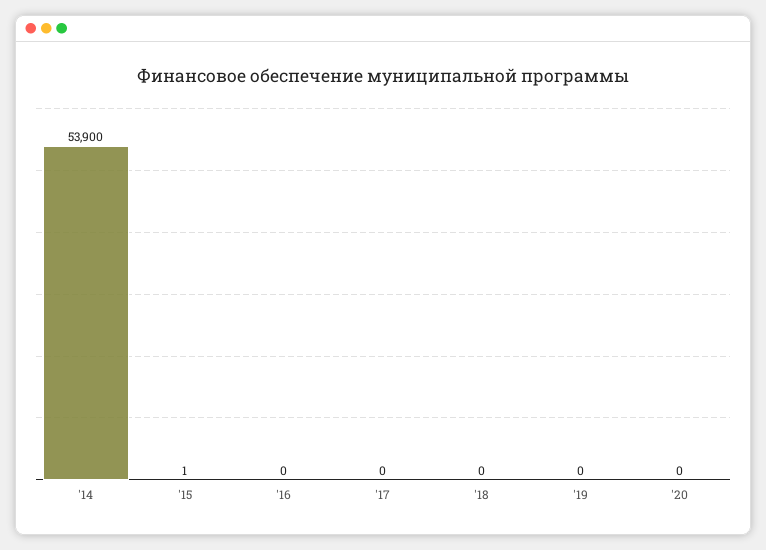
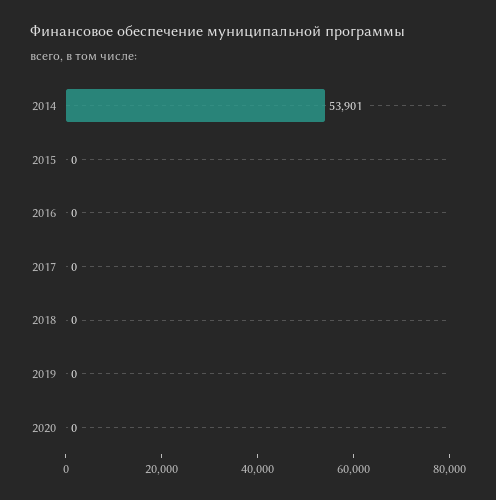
'14: 53900 -> 53901
'15: 1 -> 0

